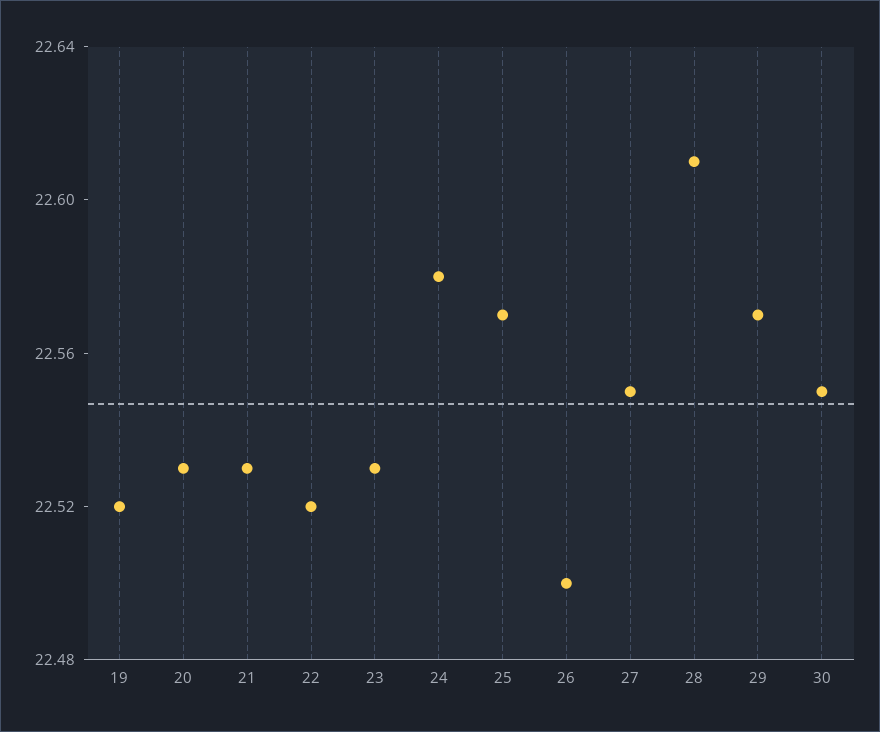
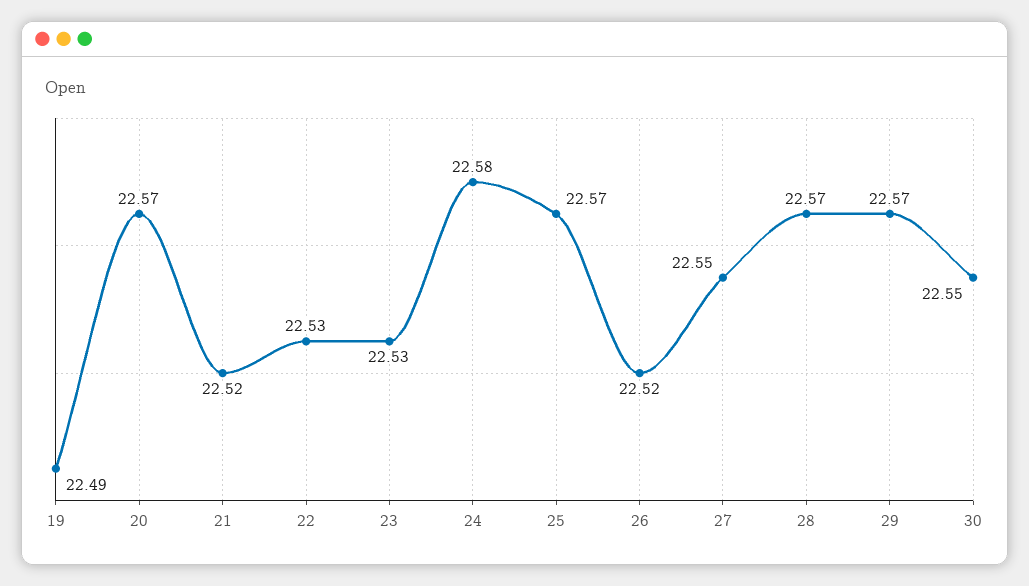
19: 22.52 -> 22.49
20: 22.53 -> 22.57
21: 22.53 -> 22.52
22: 22.52 -> 22.53
26: 22.5 -> 22.52
28: 22.61 -> 22.57

